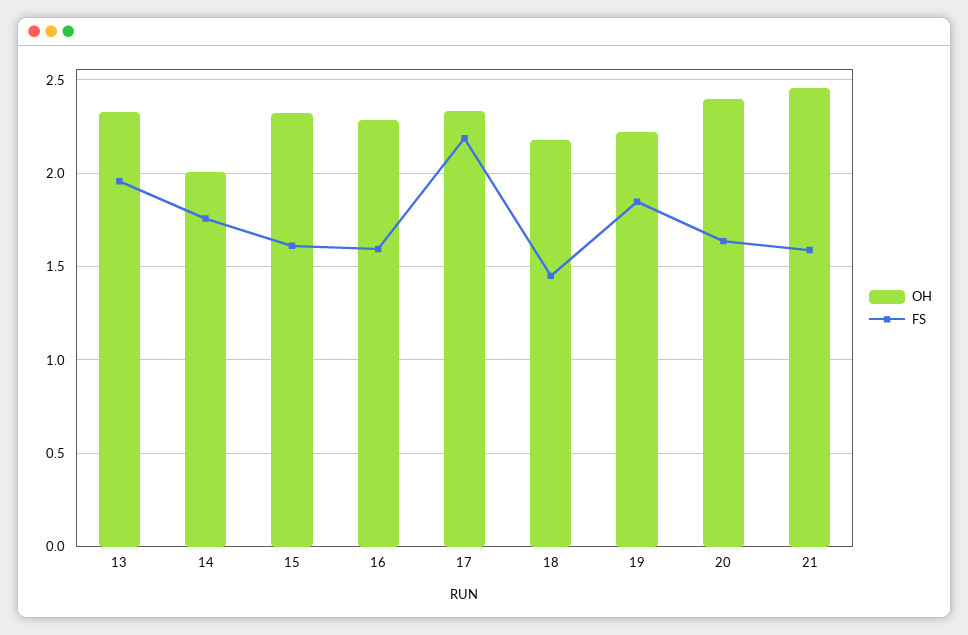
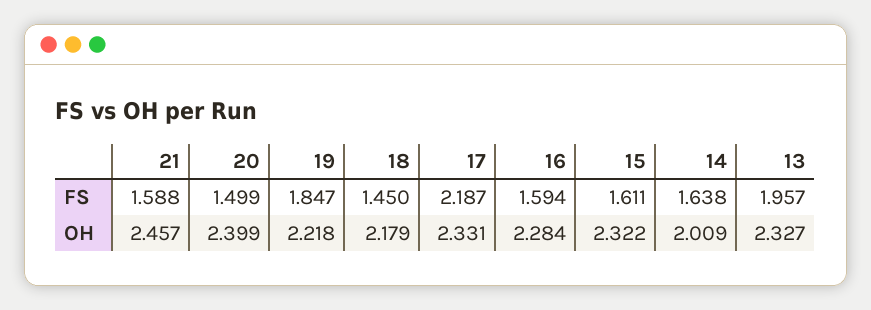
FS, 14: 1.75 -> 1.638
FS, 20: 1.65 -> 1.499

